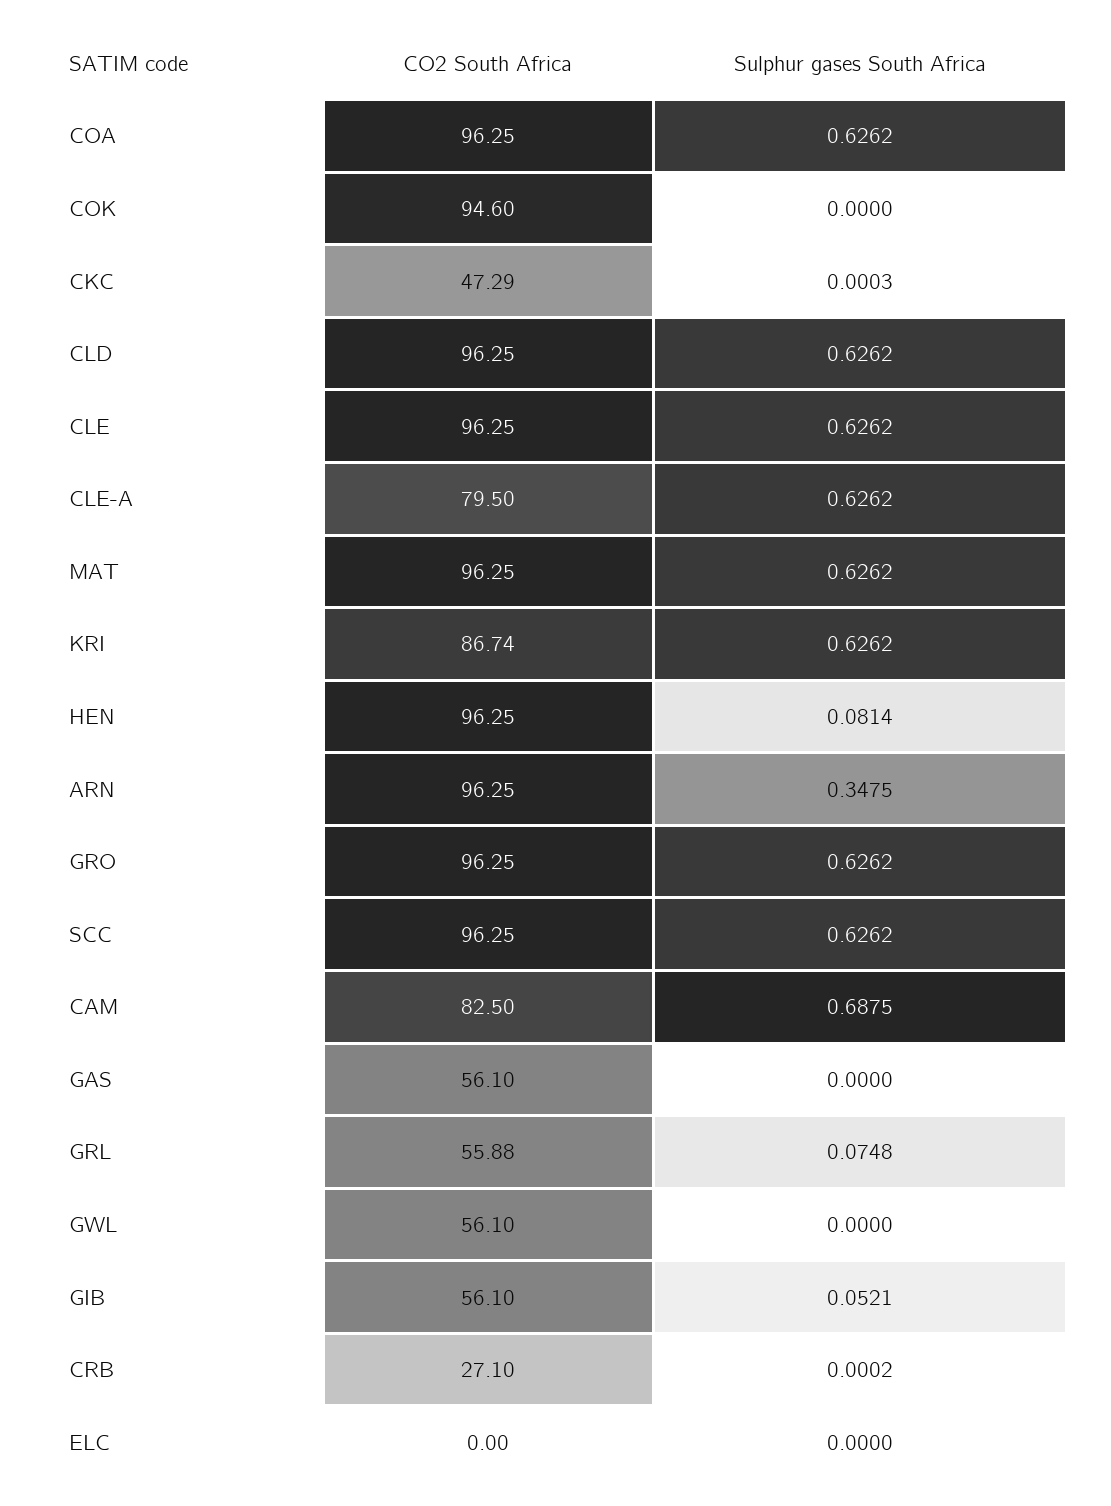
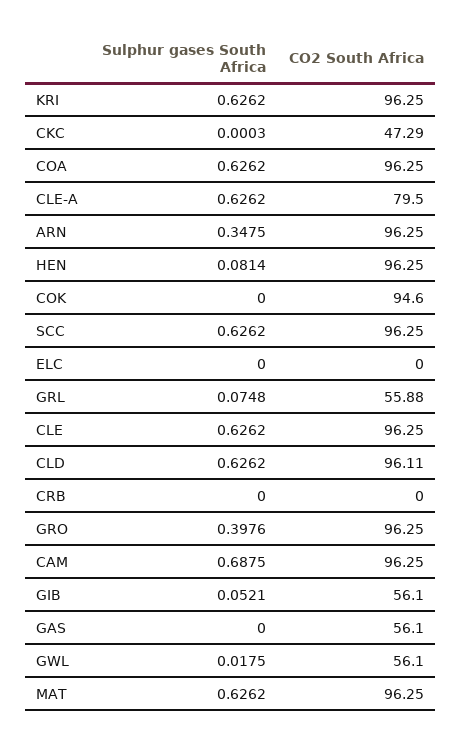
CO2 South Africa, CLD: 96.25 -> 96.11
CO2 South Africa, KRI: 86.74 -> 96.25
Sulphur gases South Africa, GRO: 0.6262 -> 0.3976
CO2 South Africa, CAM: 82.5 -> 96.25
Sulphur gases South Africa, GWL: 0 -> 0.0175
CO2 South Africa, CRB: 27.1 -> 0
Sulphur gases South Africa, CRB: 0.0002 -> 0

